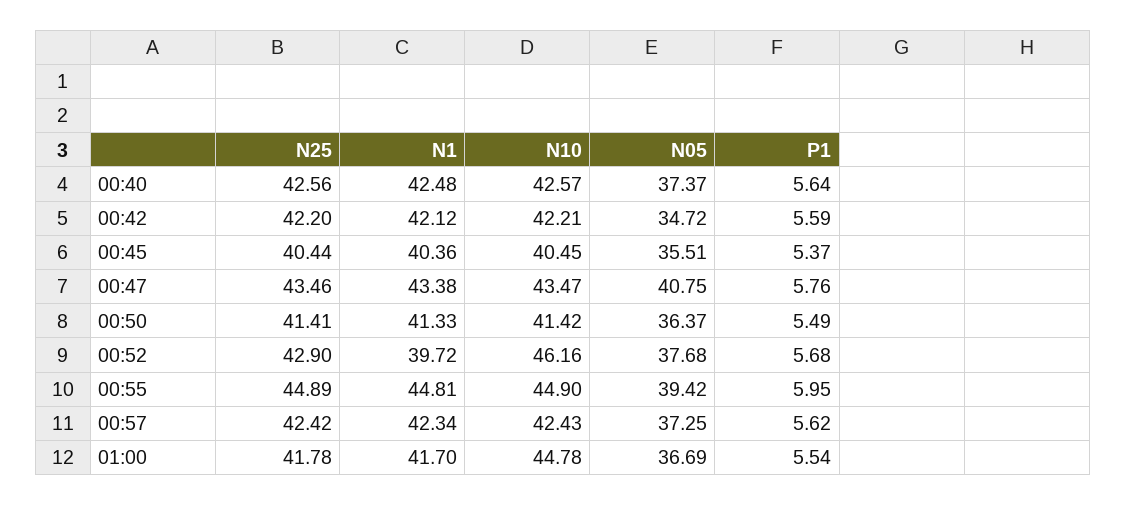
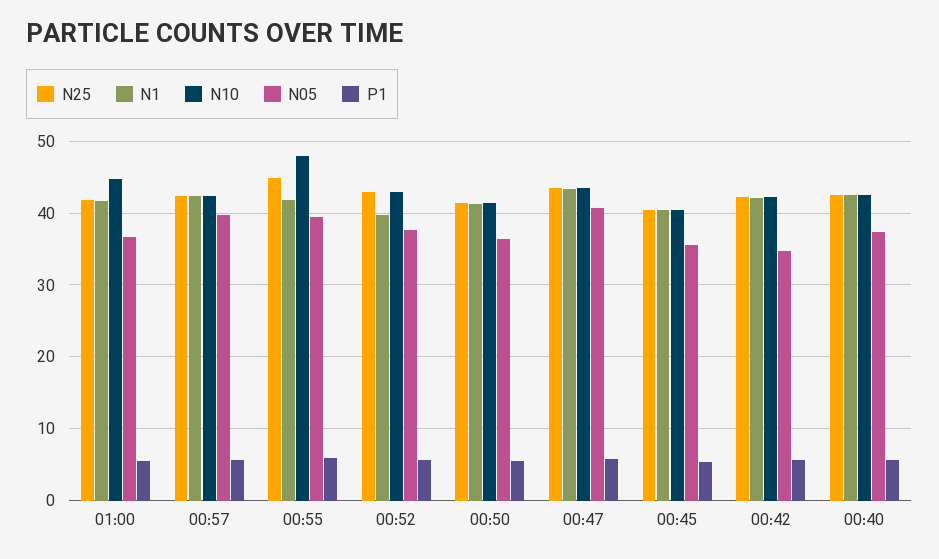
N10, 00:52: 46.16 -> 43
N1, 00:55: 44.81 -> 42
N10, 00:55: 44.9 -> 48
N05, 00:57: 37.25 -> 40

